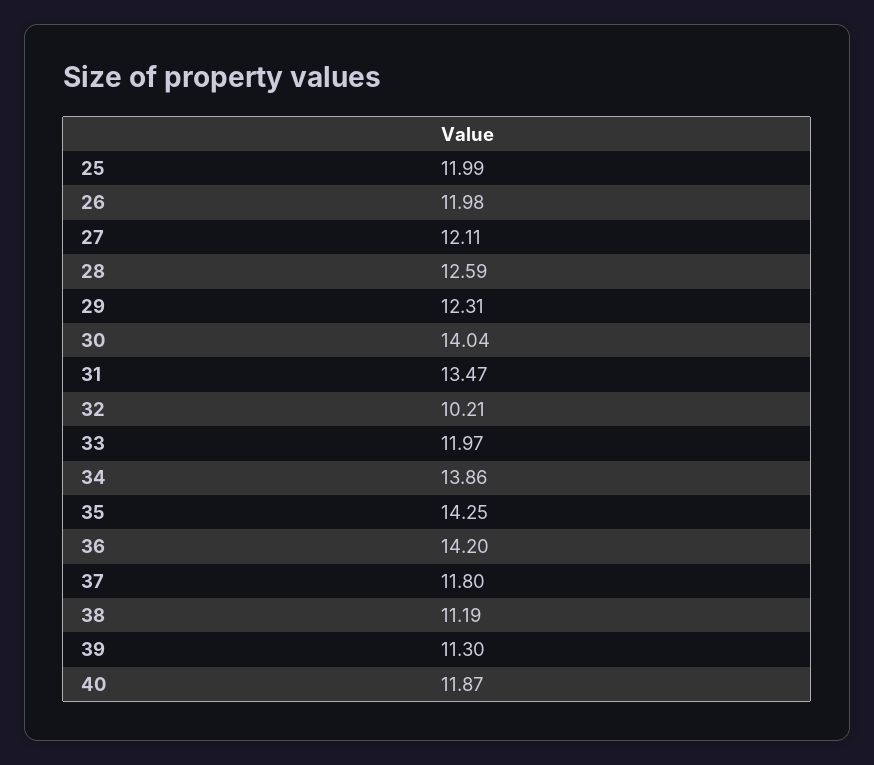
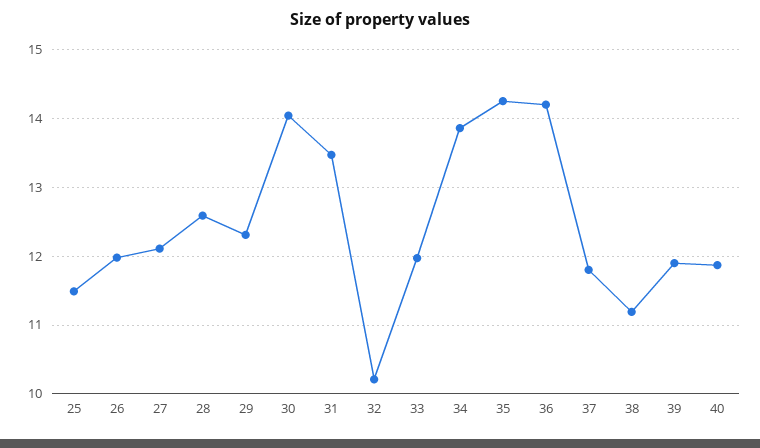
25: 11.99 -> 11.5
39: 11.3 -> 11.9

